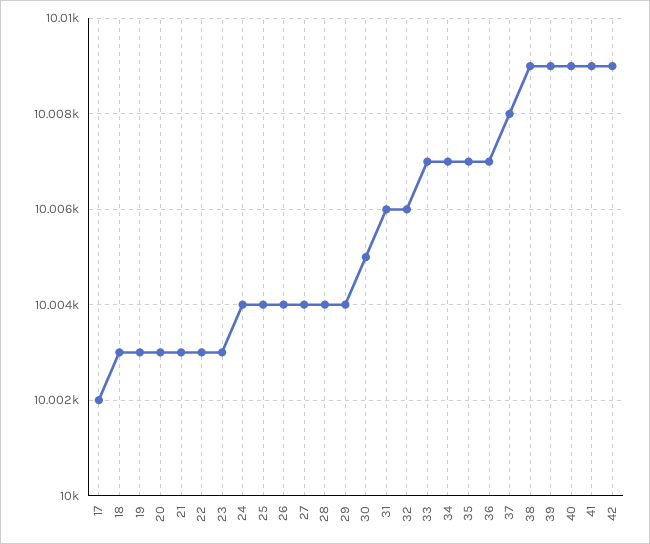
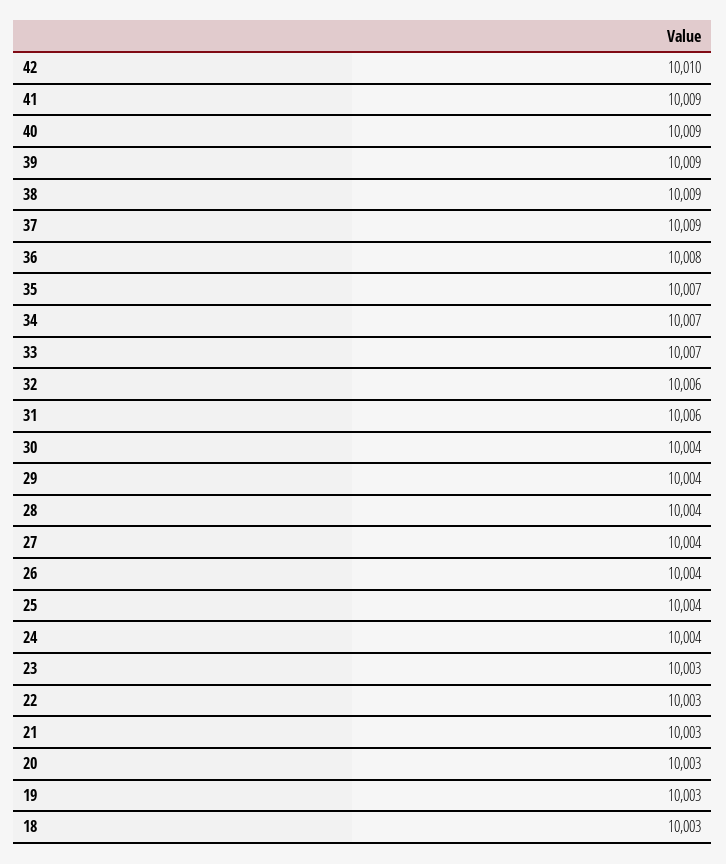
17: 10002 -> none
30: 10005 -> 10004
36: 10007 -> 10008
37: 10008 -> 10009
42: 10009 -> 10010

